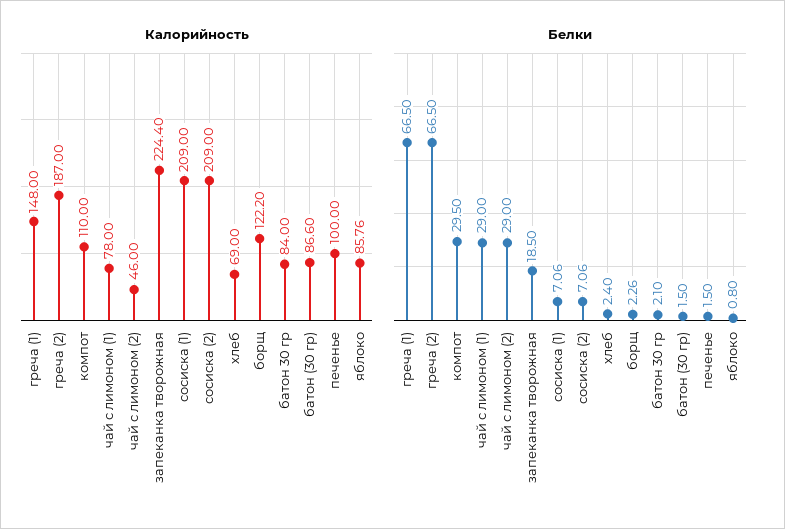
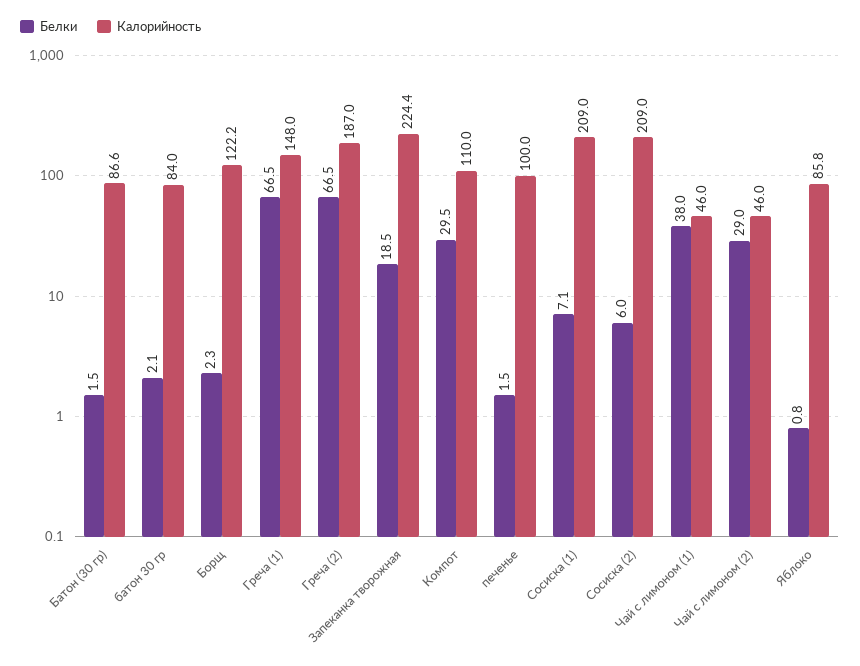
Калорийность, чай с лимоном (1): 78 -> 46
Калорийность, хлеб: 69 -> none
Белки, чай с лимоном (1): 29 -> 38
Белки, сосиска (2): 7.06 -> 6
Белки, хлеб: 2.4 -> none

